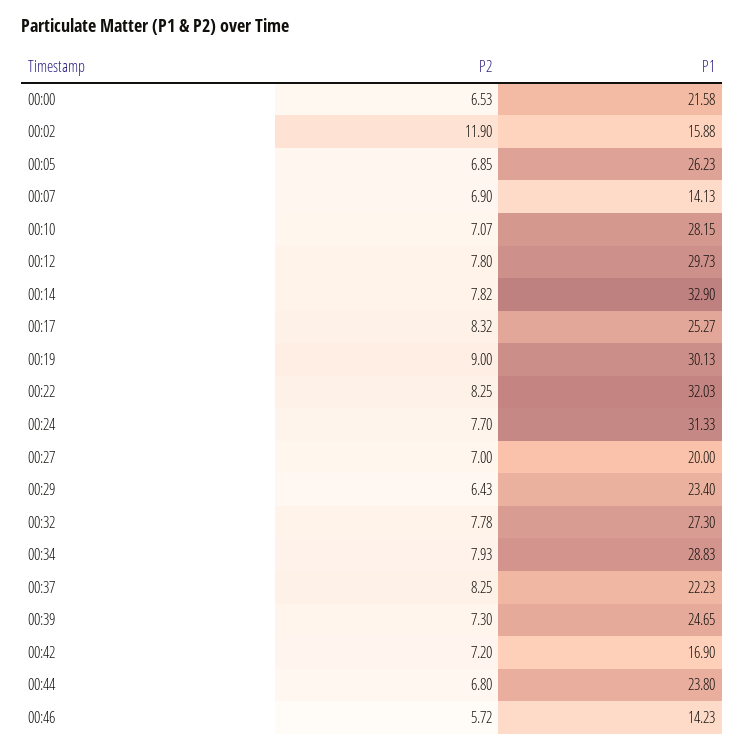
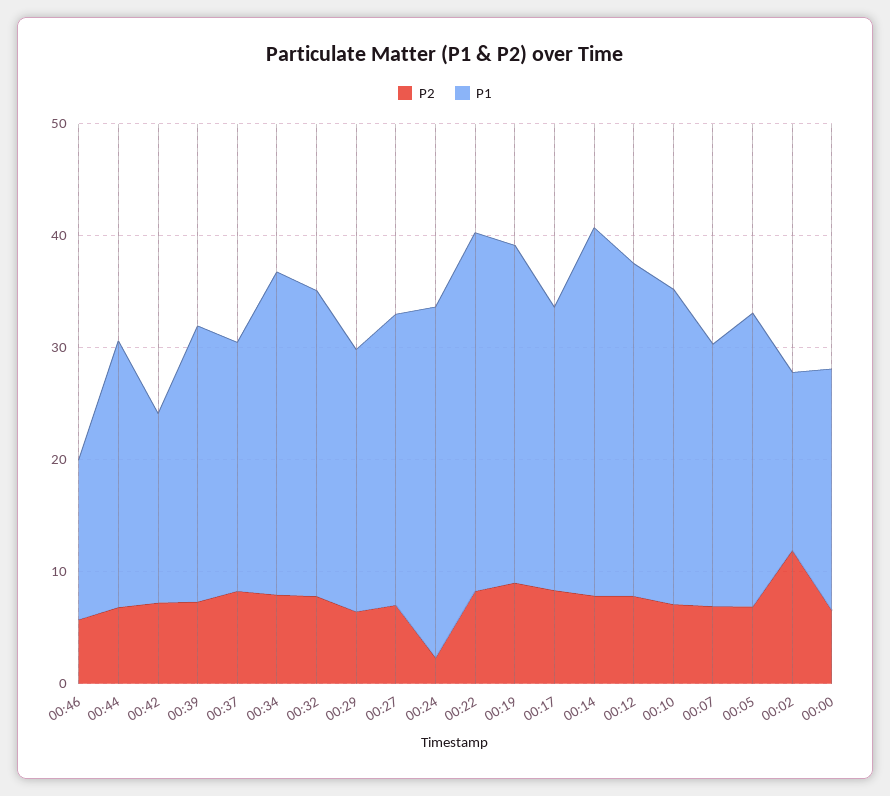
P1, 00:07: 14.13 -> 24
P2, 00:24: 7.7 -> 2
P1, 00:27: 20 -> 26

